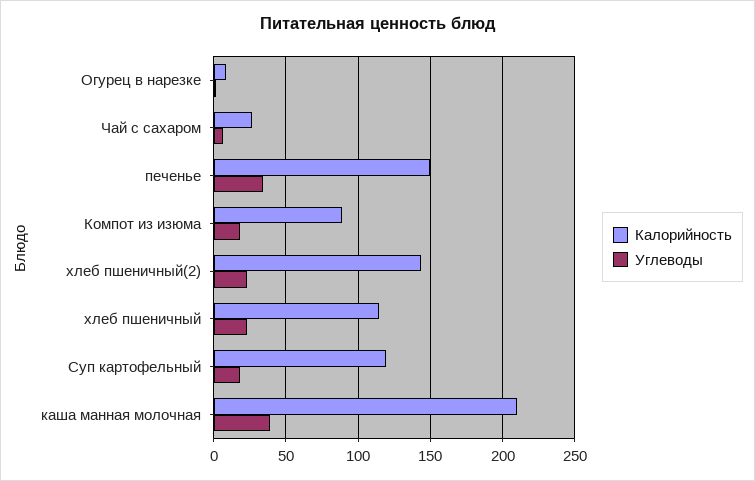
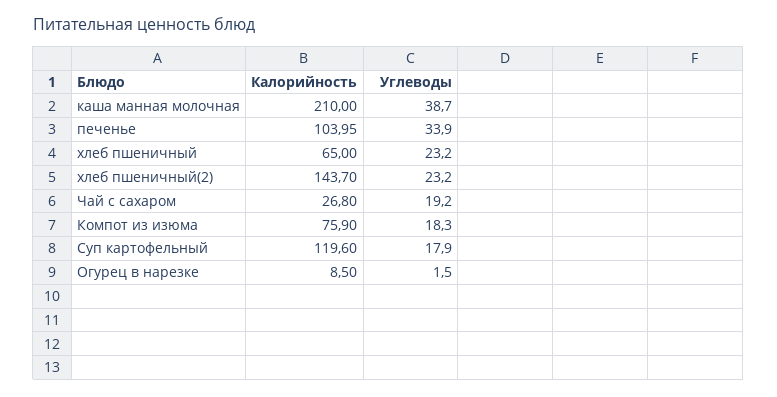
Углеводы, Чай с сахаром: 5 -> 19.2
Калорийность, печенье: 150 -> 103.95
Калорийность, Компот из изюма: 90 -> 75.9
Калорийность, хлеб пшеничный: 115 -> 65

